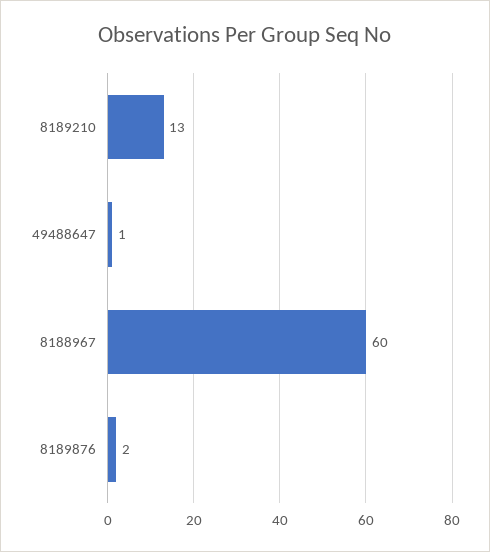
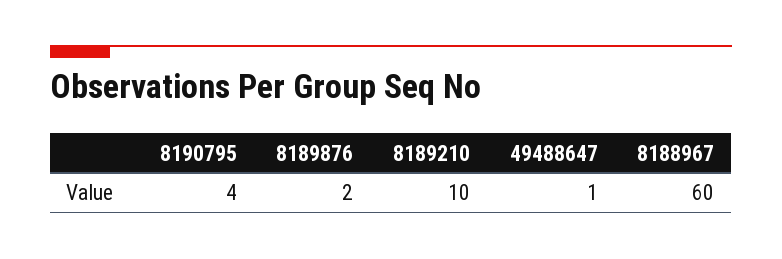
8189210: 13 -> 10
8190795: none -> 4

